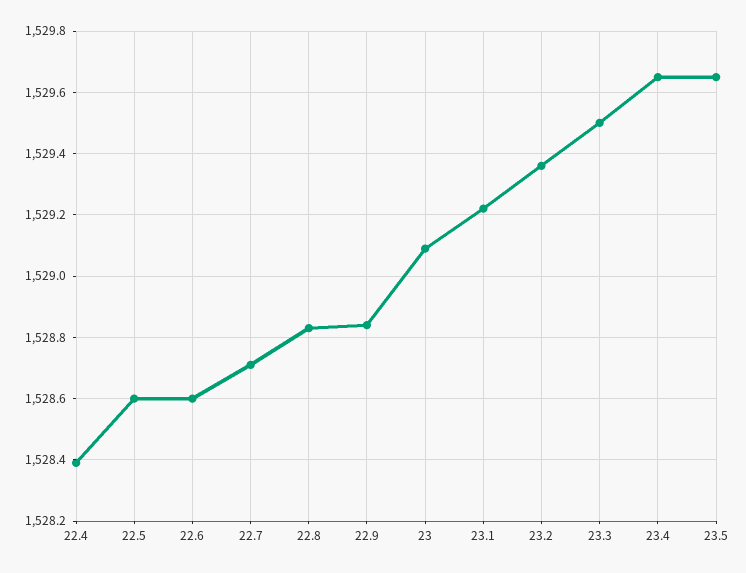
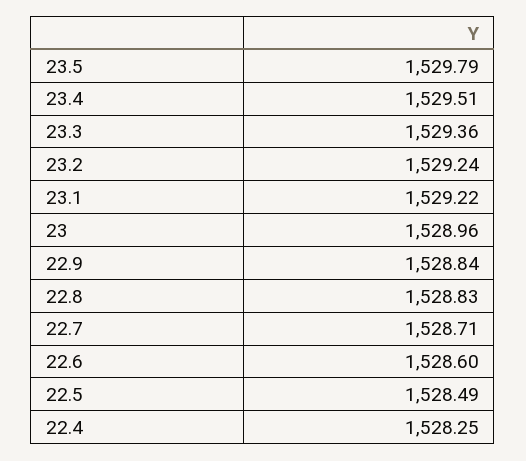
22.4: 1528.4 -> 1528.25
22.5: 1528.6 -> 1528.49
23: 1529.1 -> 1528.96
23.2: 1529.35 -> 1529.24
23.3: 1529.5 -> 1529.36
23.4: 1529.65 -> 1529.51
23.5: 1529.65 -> 1529.79

